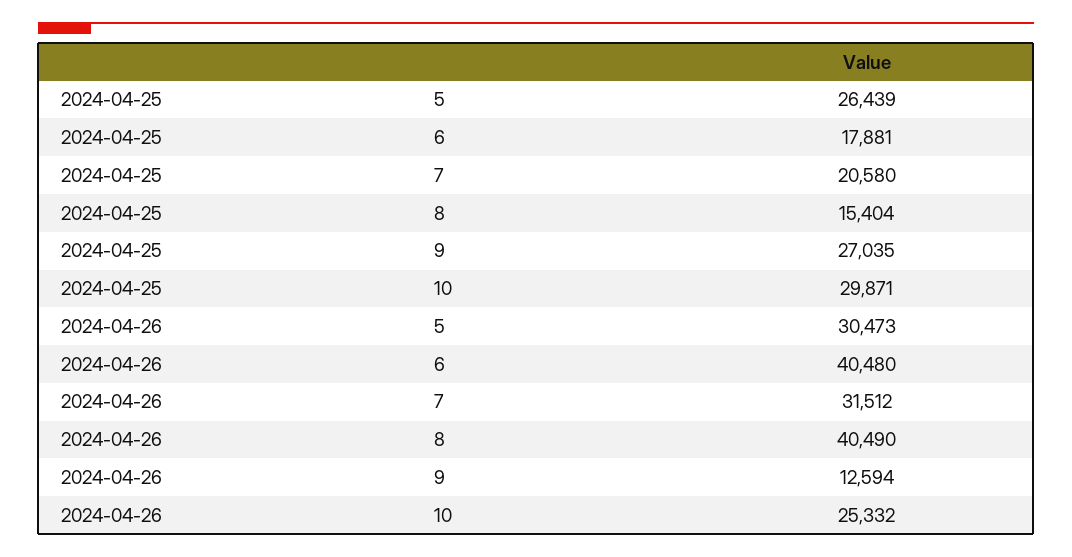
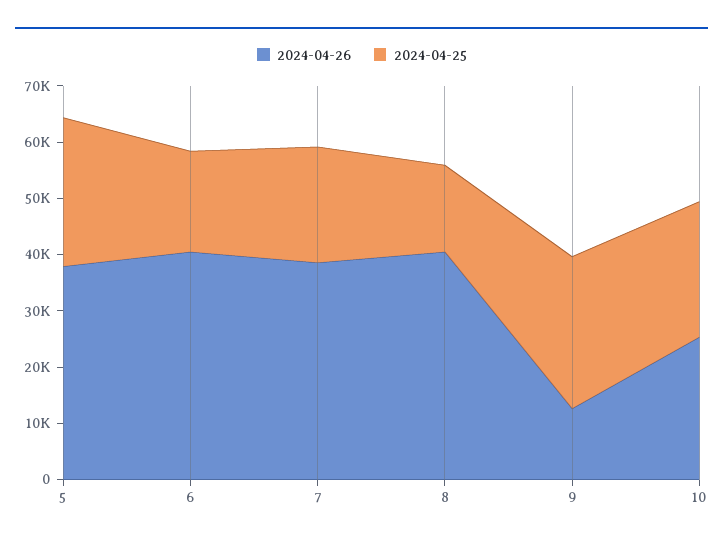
2024-04-25, 10: 29871 -> 24000
2024-04-26, 5: 30473 -> 38000
2024-04-26, 7: 31512 -> 38000

